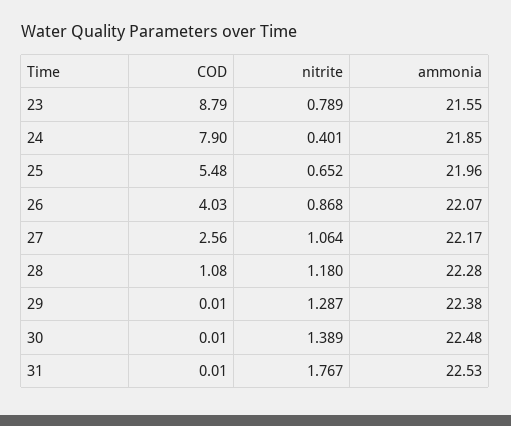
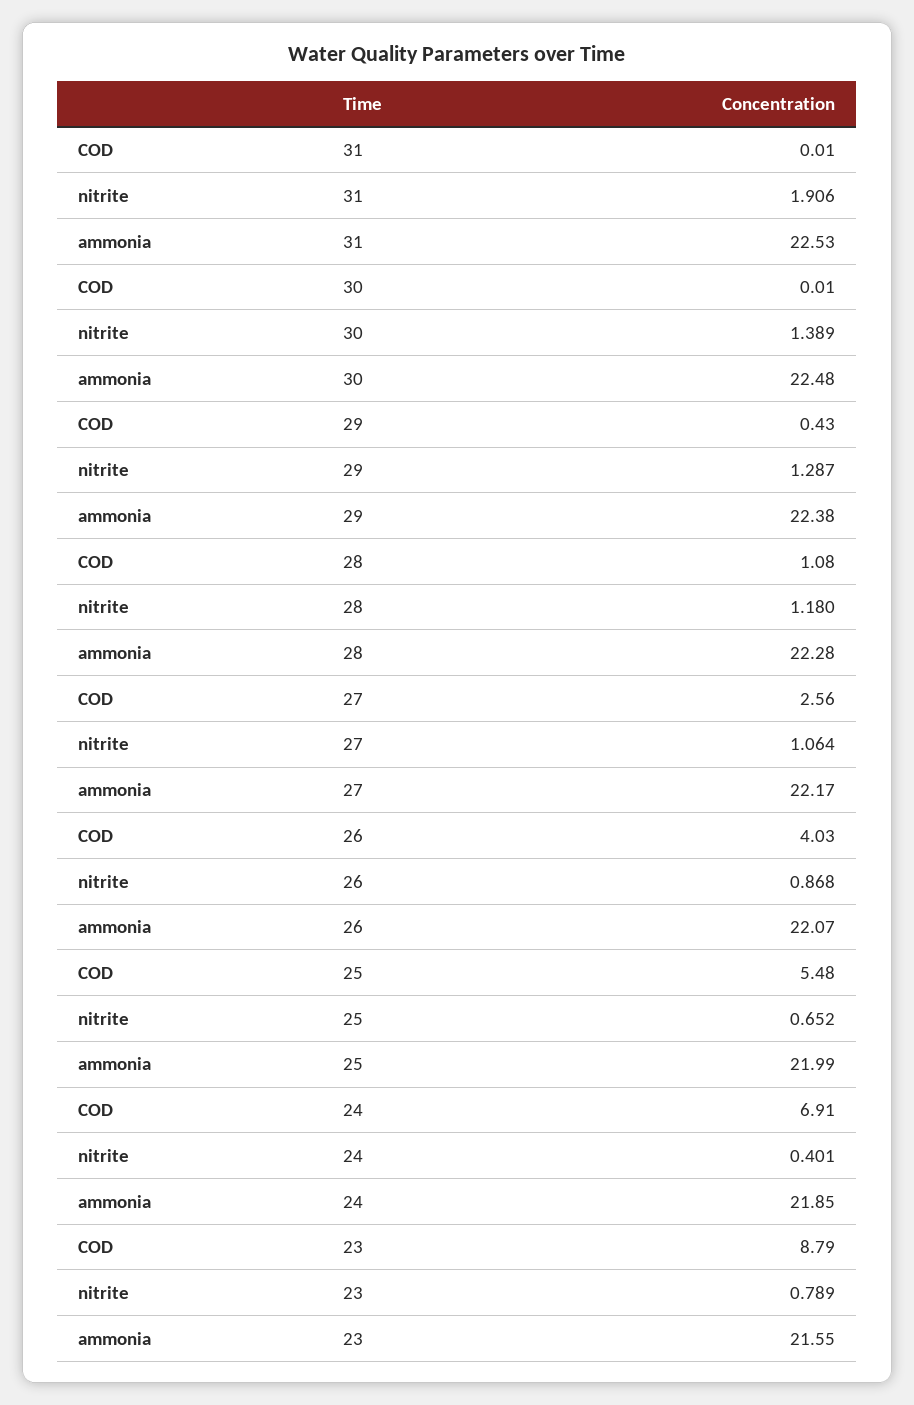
COD, 24: 7.9 -> 6.91
ammonia, 25: 21.96 -> 21.99
COD, 29: 0.01 -> 0.43
nitrite, 31: 1.767 -> 1.906

